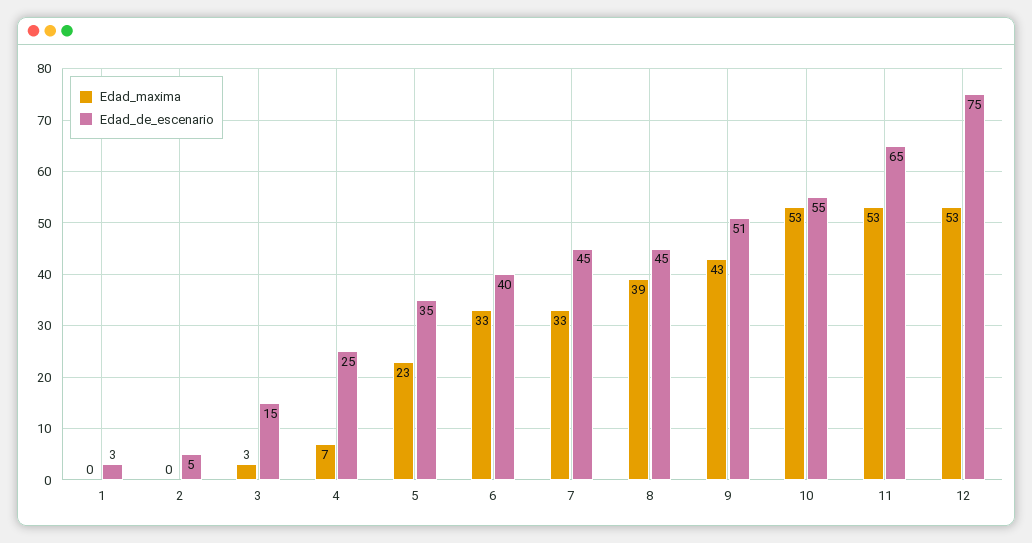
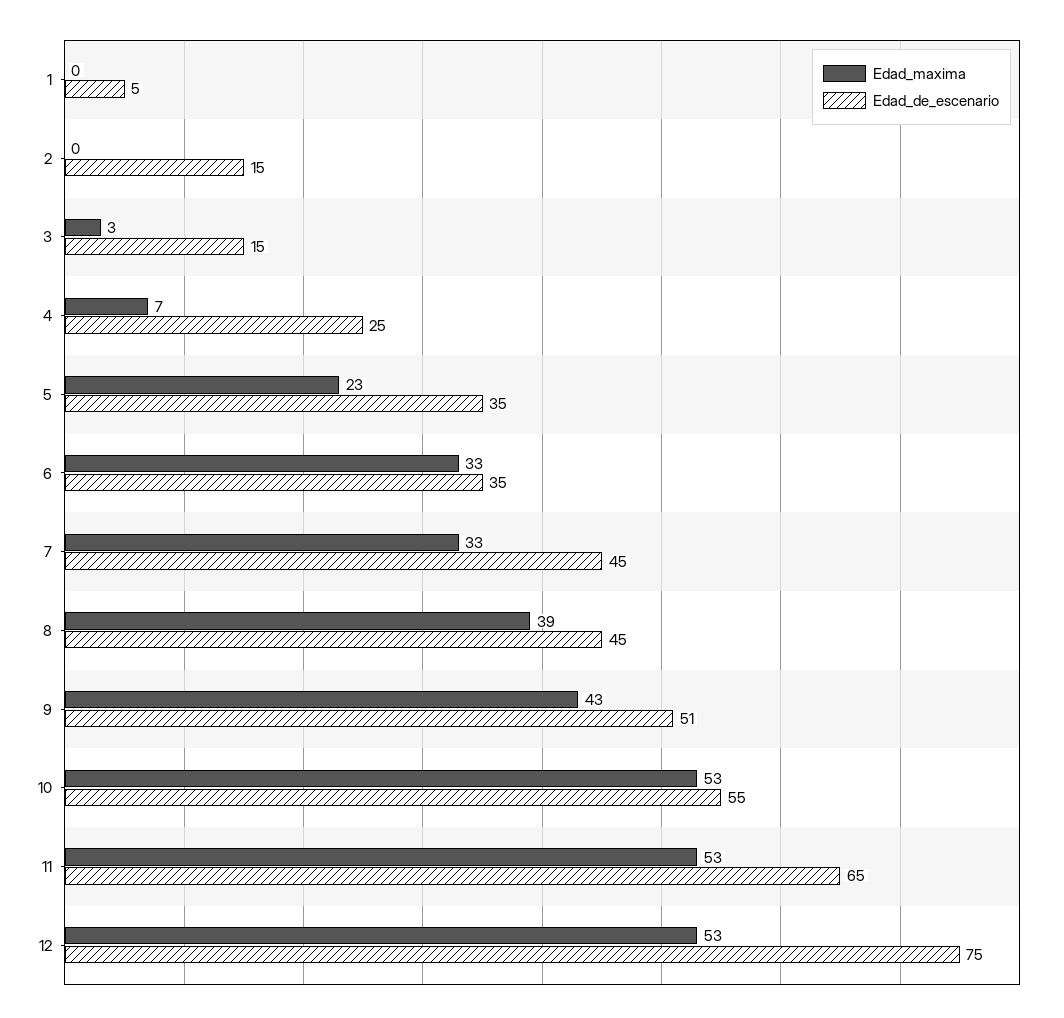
Edad_de_escenario, 1: 3 -> 5
Edad_de_escenario, 2: 5 -> 15
Edad_de_escenario, 6: 40 -> 35

